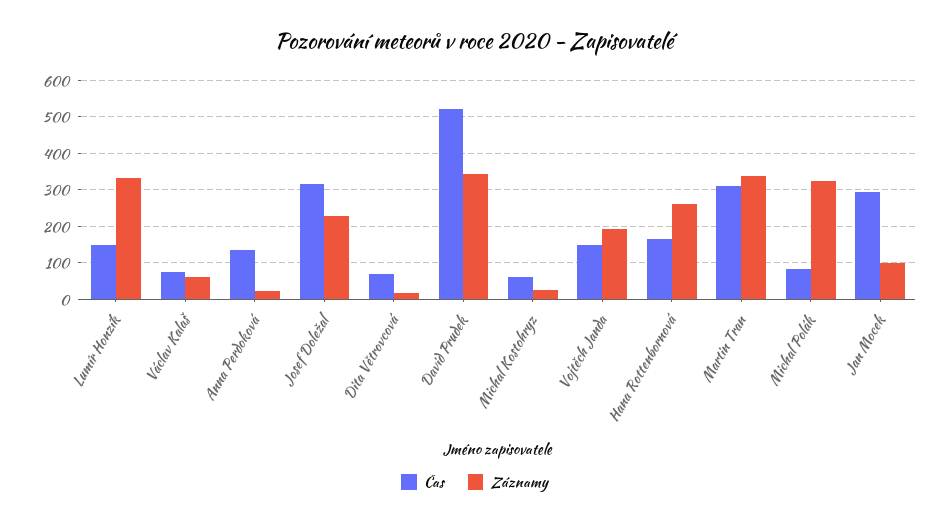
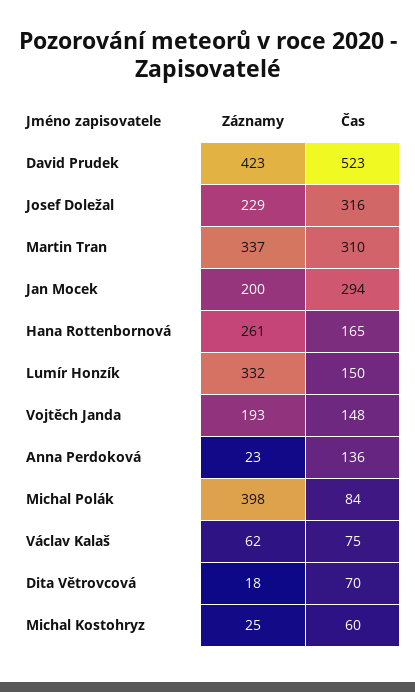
Záznamy, David Prudek: 340 -> 423
Záznamy, Michal Polák: 320 -> 398
Záznamy, Jan Mocek: 100 -> 200

